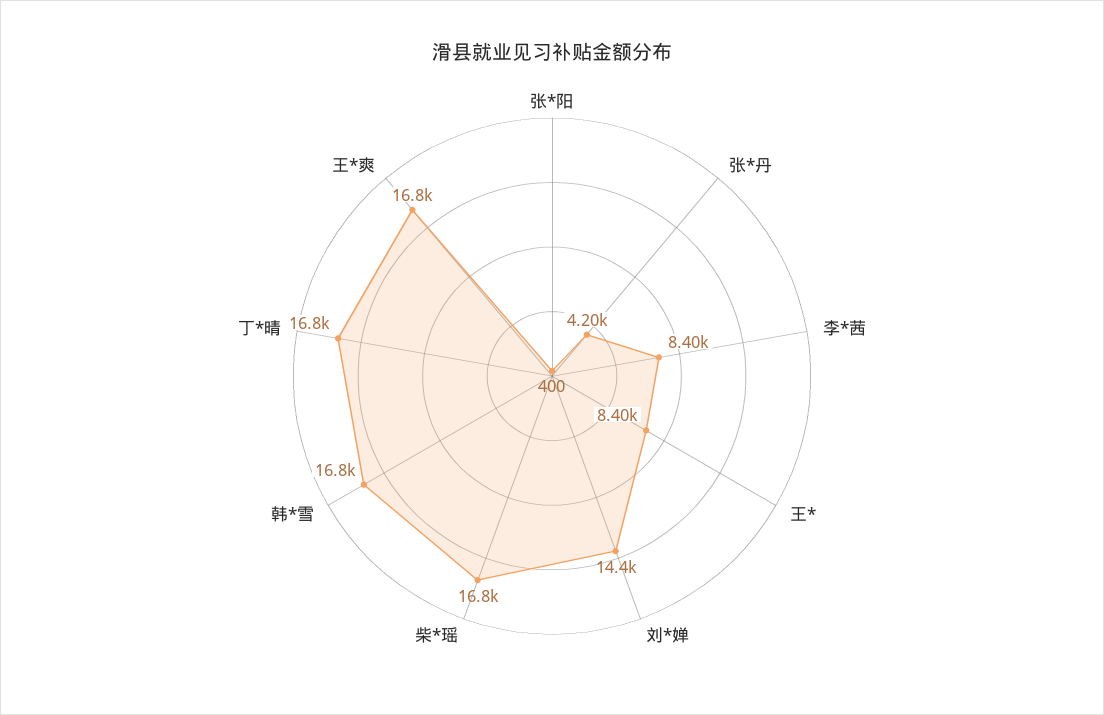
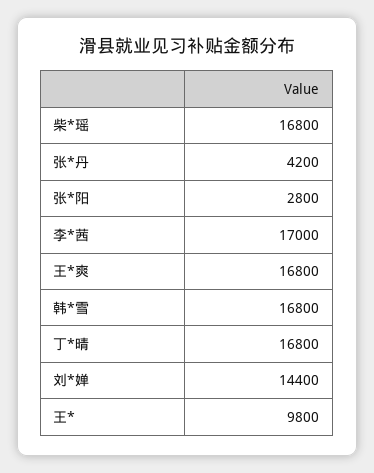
张*阳: 400 -> 2800
李*茜: 8400 -> 17000
王*: 8400 -> 9800

